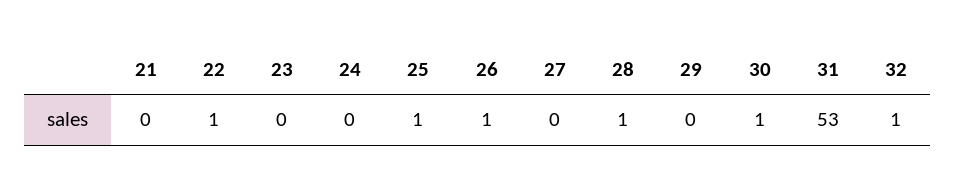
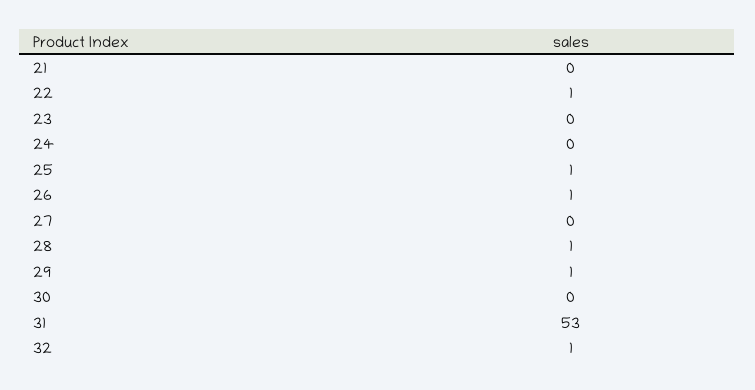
29: 0 -> 1
30: 1 -> 0

